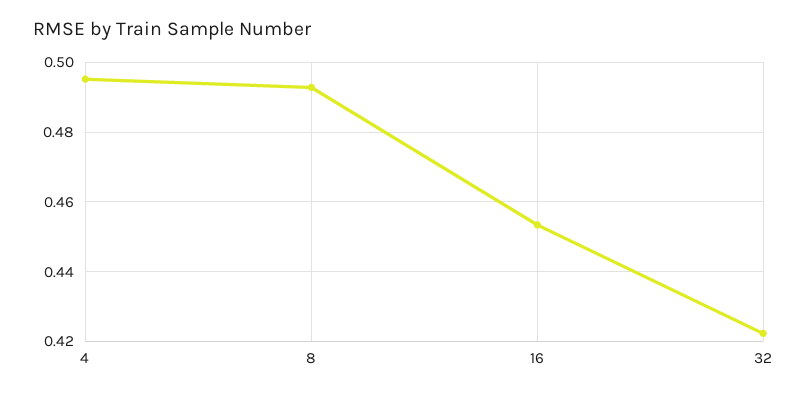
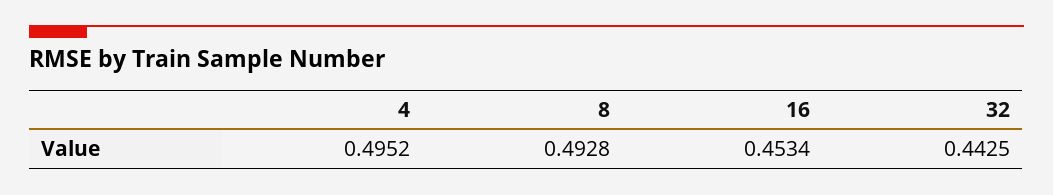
32: 0.422 -> 0.4425

